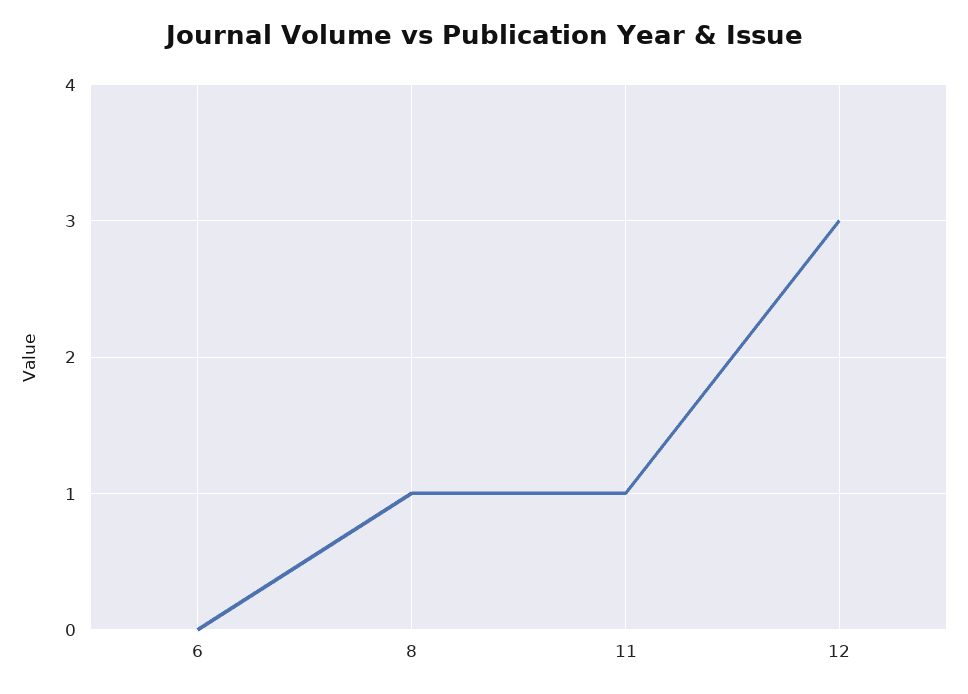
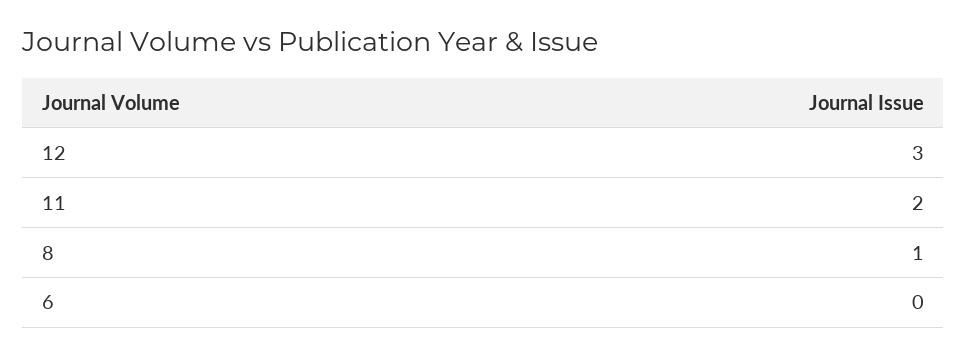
11: 1 -> 2

